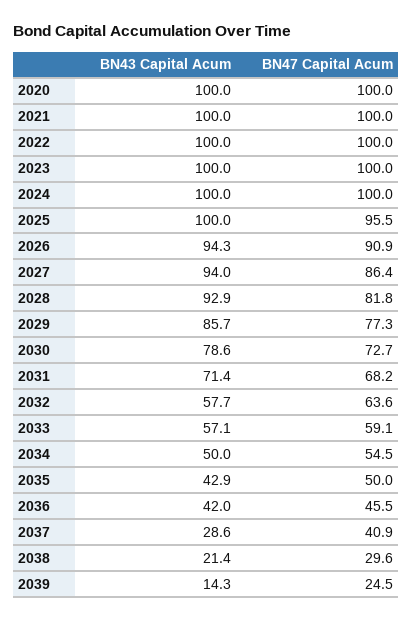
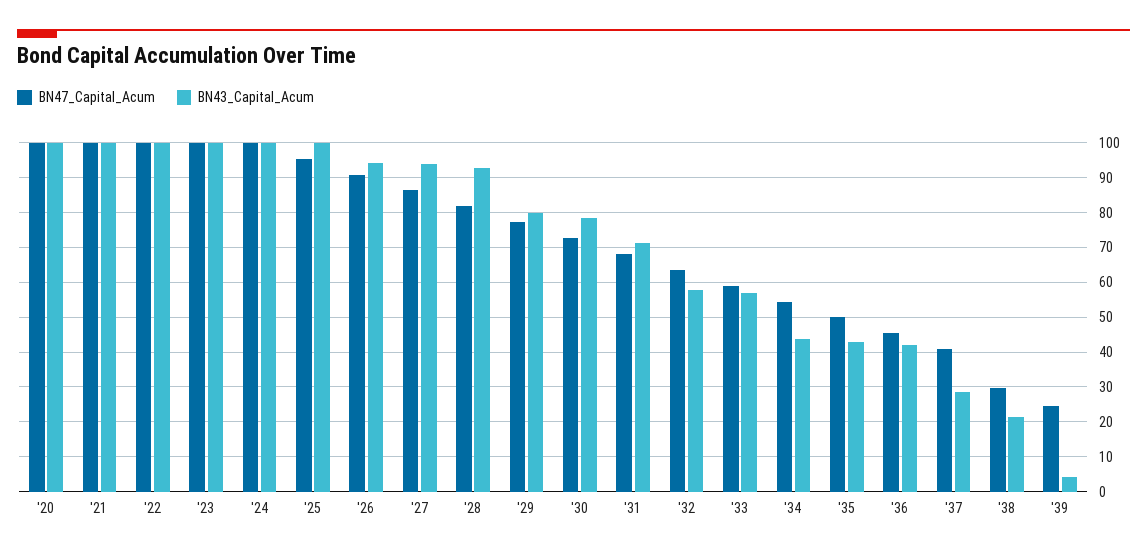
BN43 Capital Acum, 2029: 85.7 -> 80
BN43 Capital Acum, 2034: 50 -> 44
BN43 Capital Acum, 2039: 14.3 -> 4

